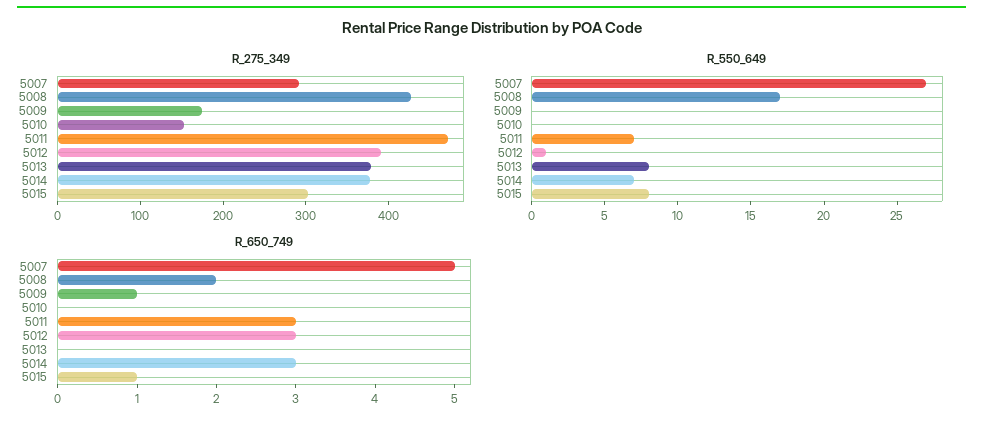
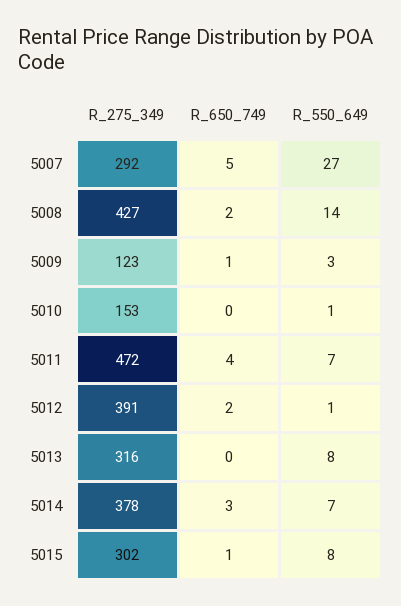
R_275_349, 5009: 180 -> 123
R_275_349, 5013: 380 -> 316
R_550_649, 5008: 17 -> 14
R_550_649, 5009: 0 -> 3
R_550_649, 5010: 0 -> 1
R_650_749, 5011: 3 -> 4
R_650_749, 5012: 3 -> 2

